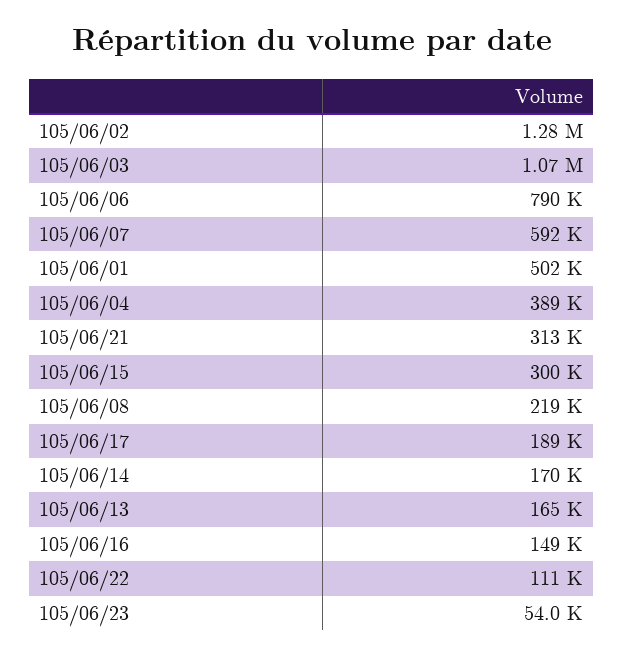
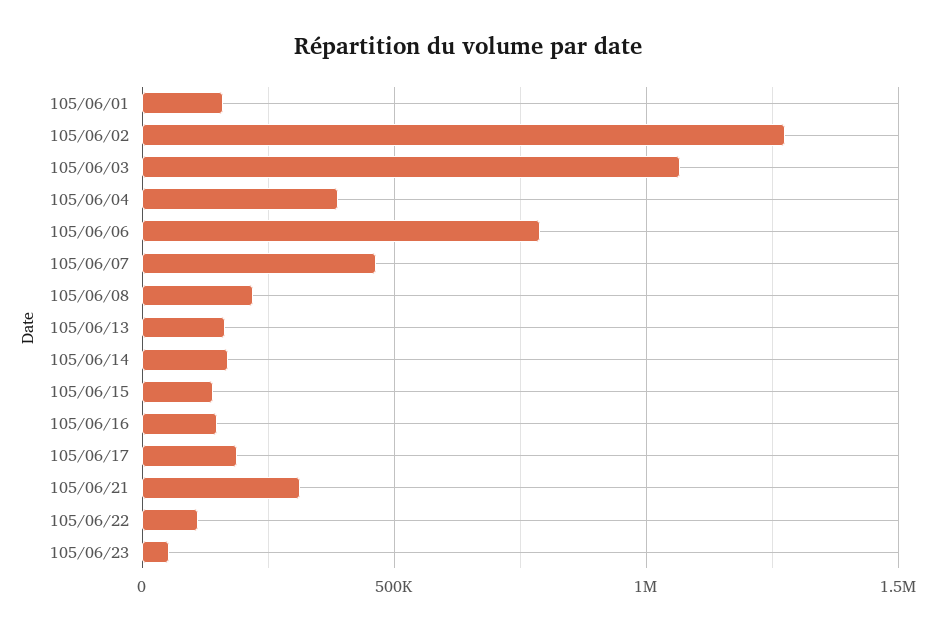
105/06/07: 592000 -> 450000
105/06/01: 502000 -> 150000
105/06/15: 300000 -> 150000

